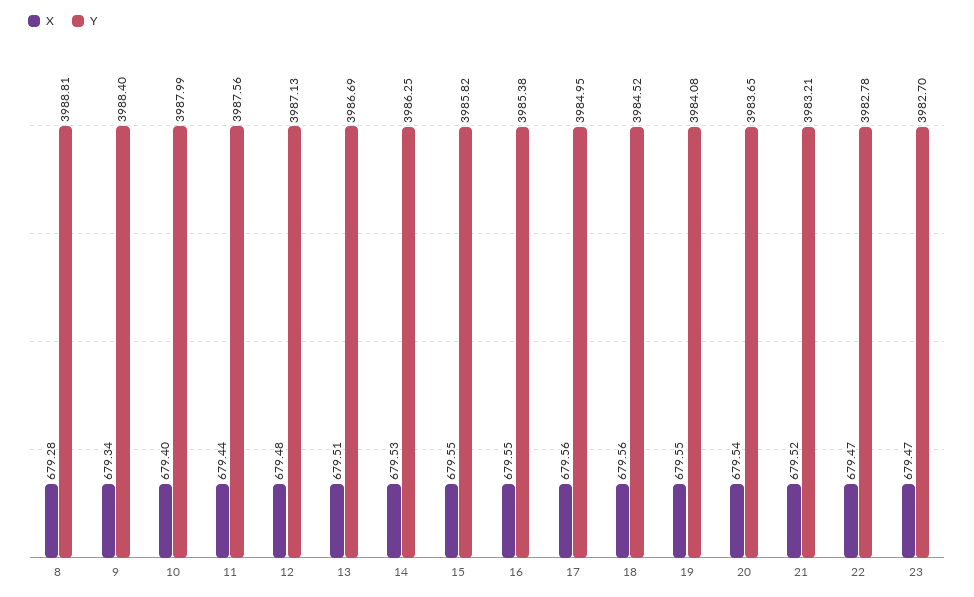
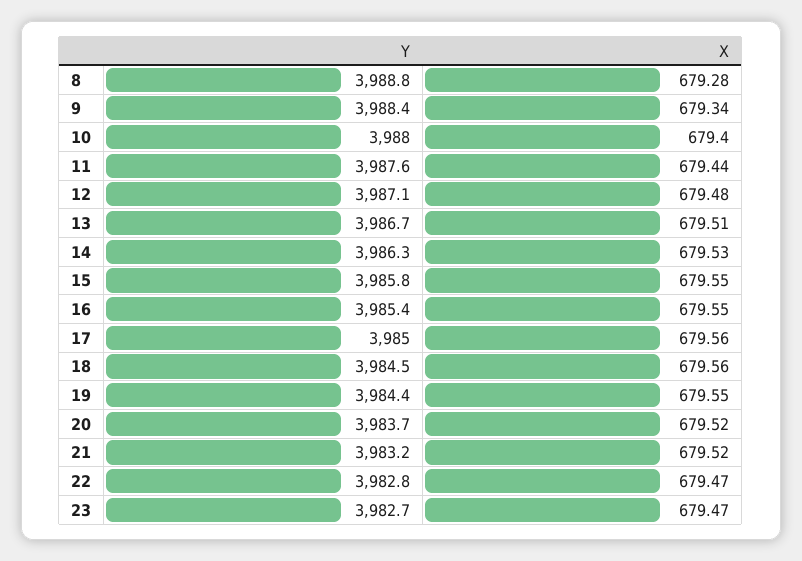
Y, 19: 3984.08 -> 3984.4
X, 20: 679.54 -> 679.52

